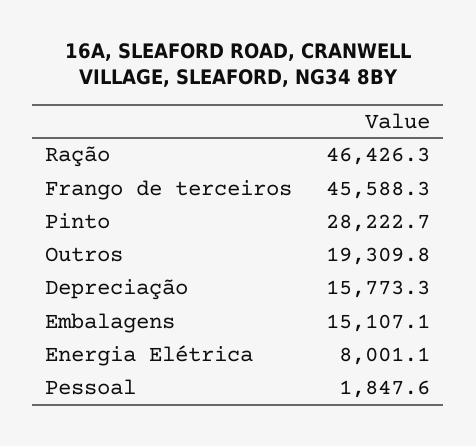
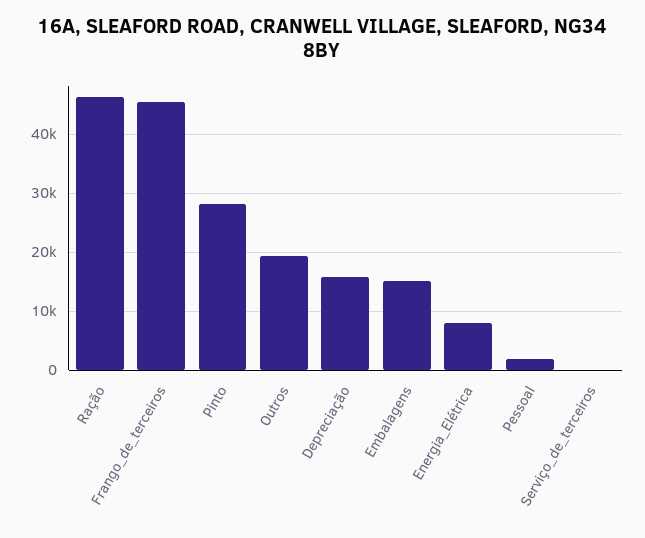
Serviço_de_terceiros: none -> 0

